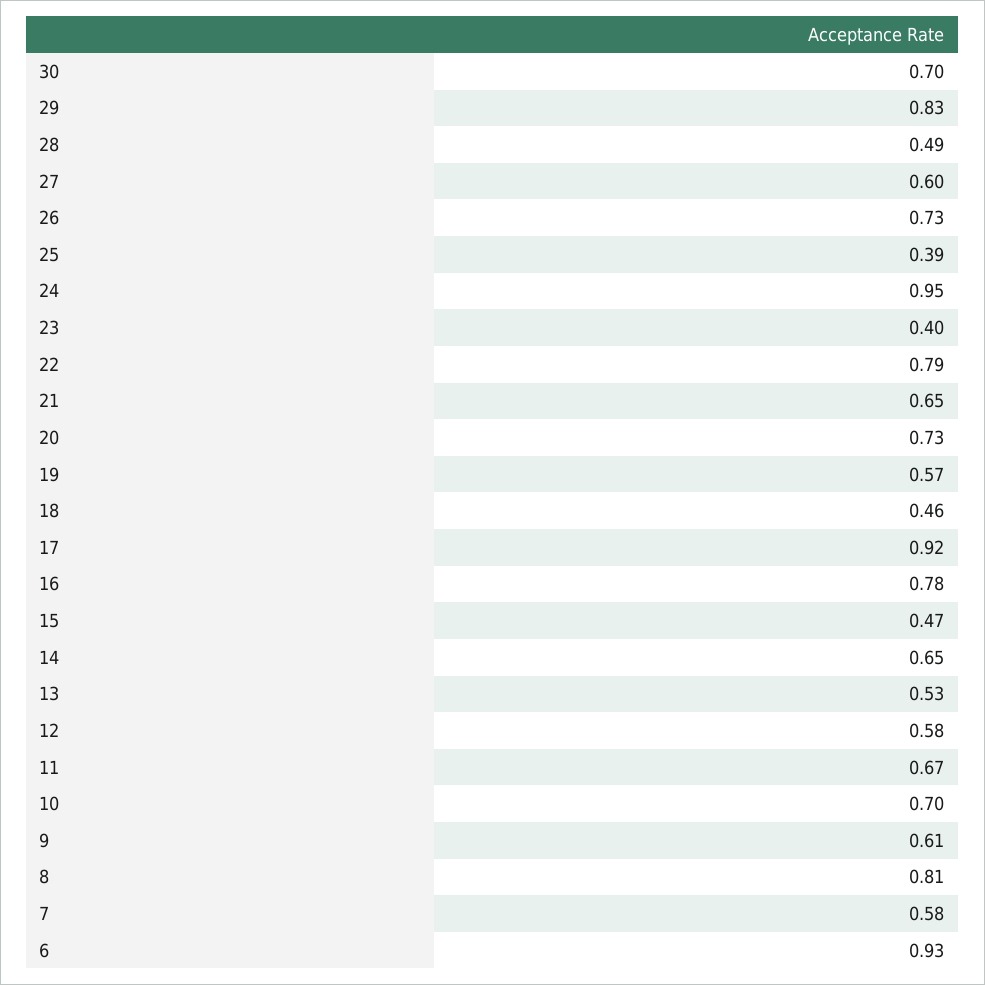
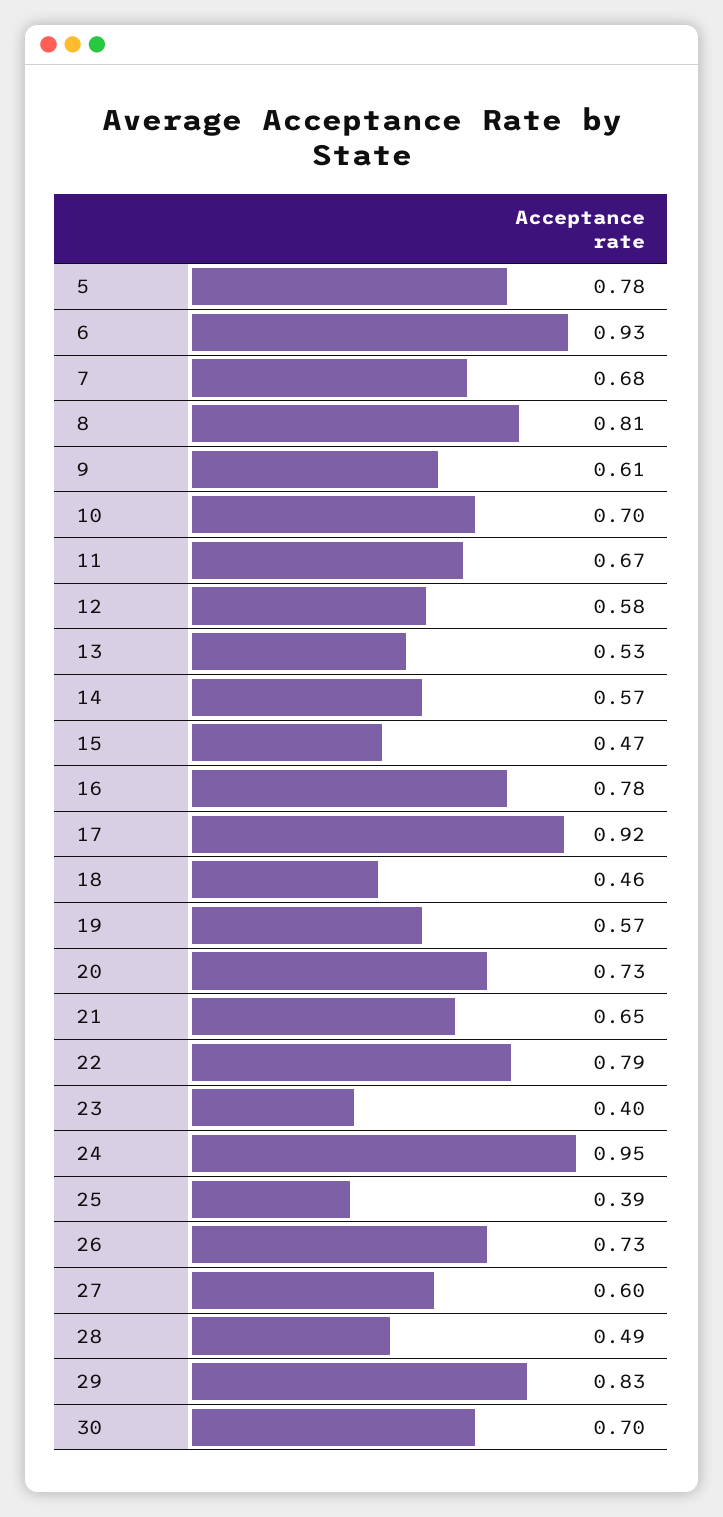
14: 0.65 -> 0.57
7: 0.58 -> 0.68
5: none -> 0.78

